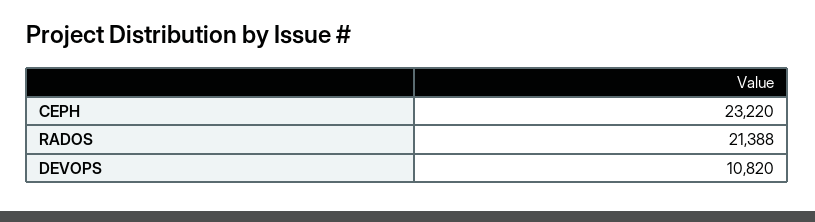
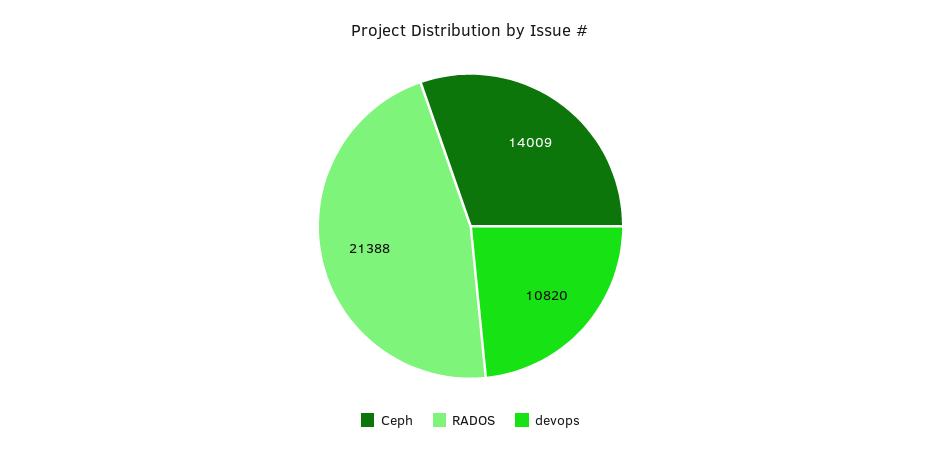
CEPH: 23220 -> 14009

